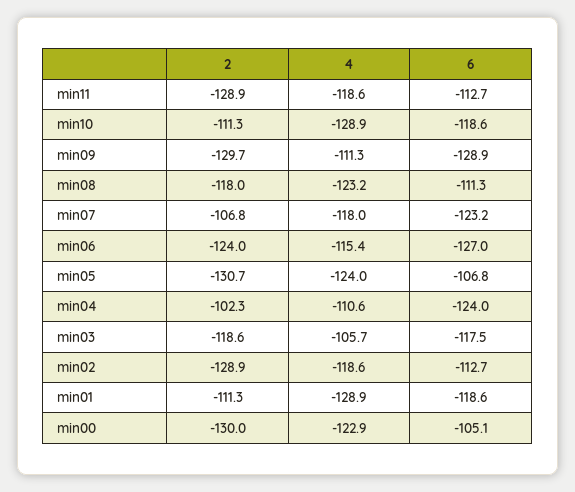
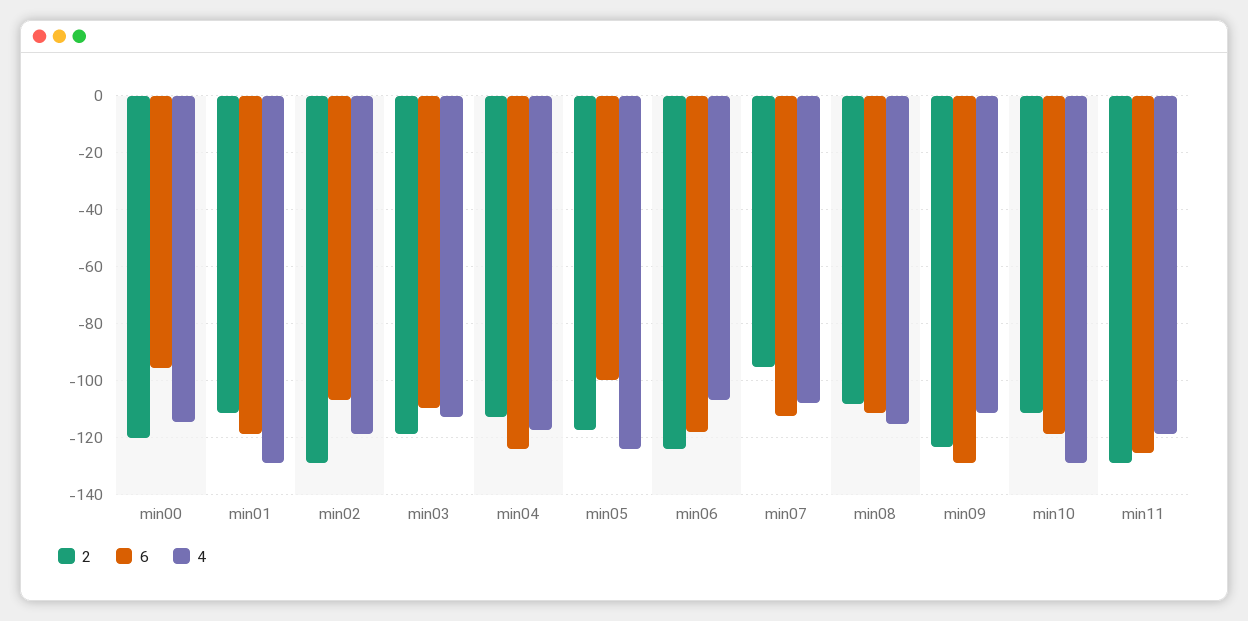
6, min11: -112.7 -> -125
2, min09: -129.7 -> -122.5
2, min08: -118 -> -107.5
4, min08: -123.2 -> -115
2, min07: -106.8 -> -95
4, min07: -118 -> -107.5
6, min07: -123.2 -> -112.5
4, min06: -115.4 -> -107.5
6, min06: -127 -> -117.5
2, min05: -130.7 -> -117.5
6, min05: -106.8 -> -100
2, min04: -102.3 -> -112.5
4, min04: -110.6 -> -117.5
4, min03: -105.7 -> -112.5
6, min03: -117.5 -> -110
6, min02: -112.7 -> -107.5
2, min00: -130 -> -120
4, min00: -122.9 -> -115
6, min00: -105.1 -> -95

